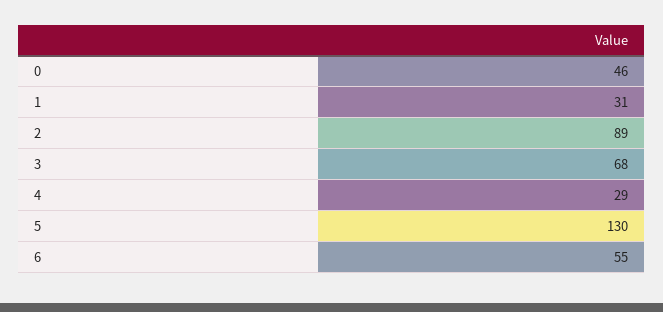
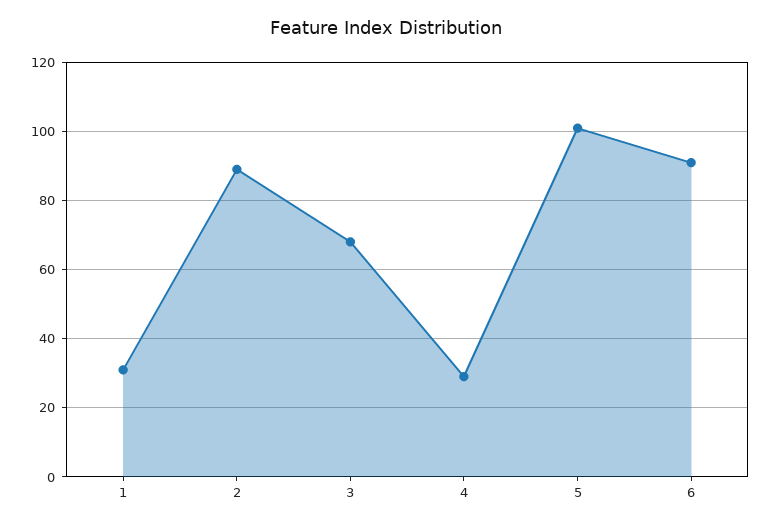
0: 46 -> none
5: 130 -> 100
6: 55 -> 90

